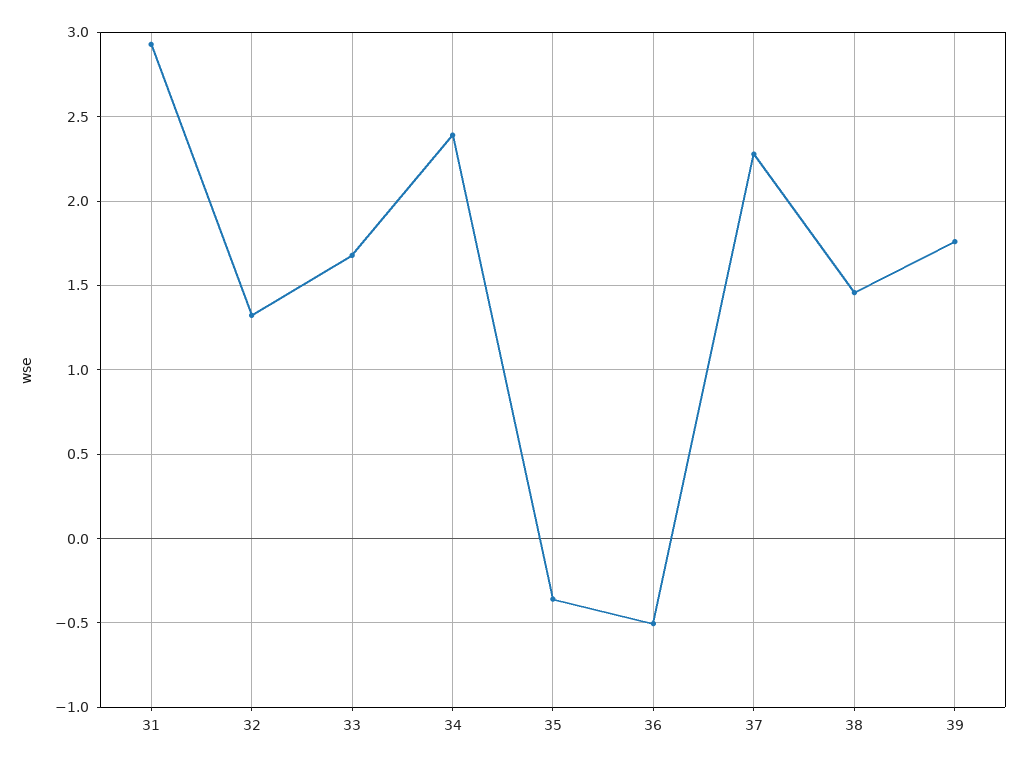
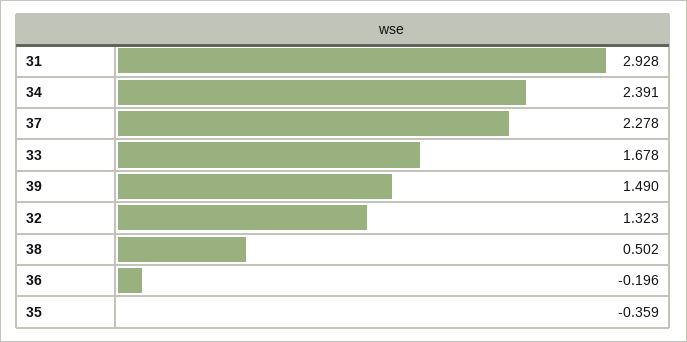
36: -0.5 -> -0.196
38: 1.45 -> 0.502
39: 1.75 -> 1.49

